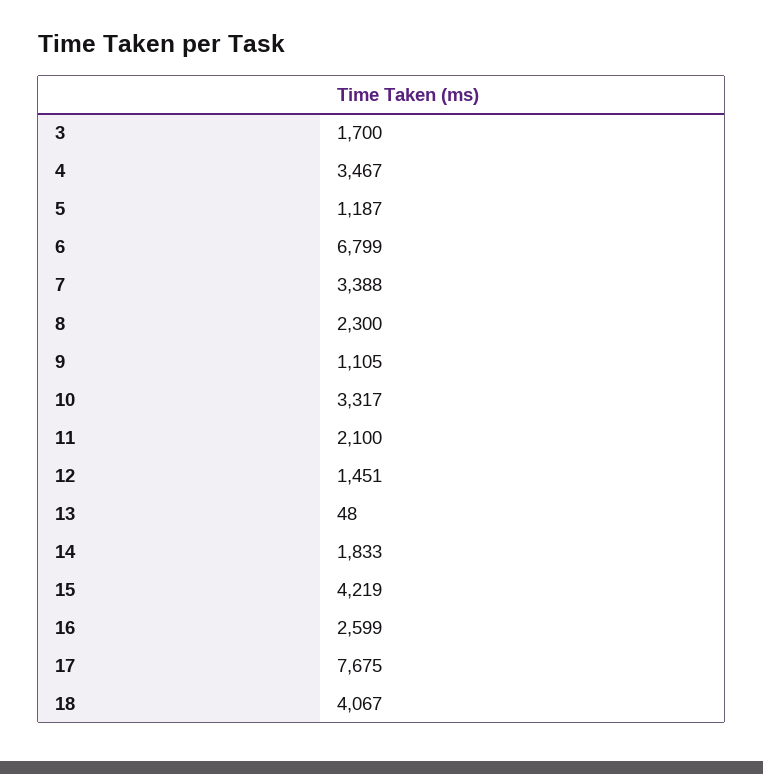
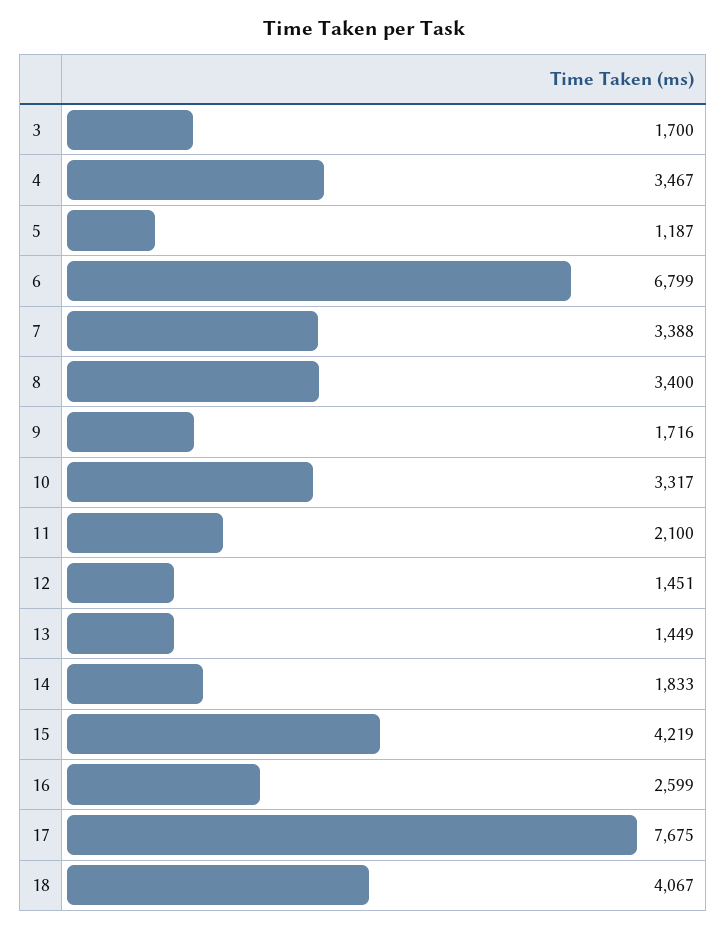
8: 2300 -> 3400
9: 1105 -> 1716
13: 48 -> 1449

